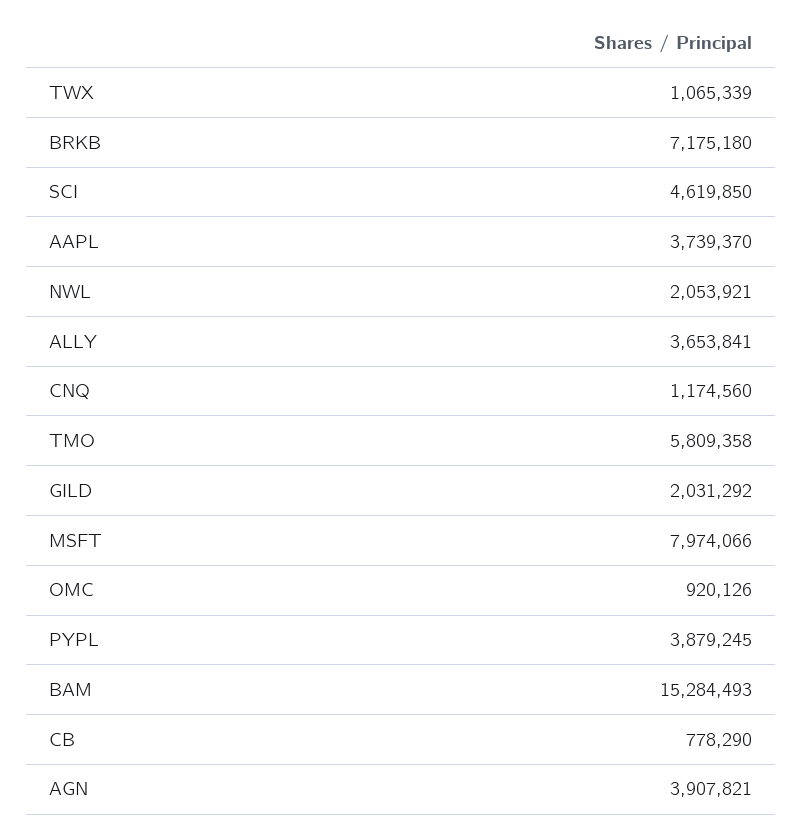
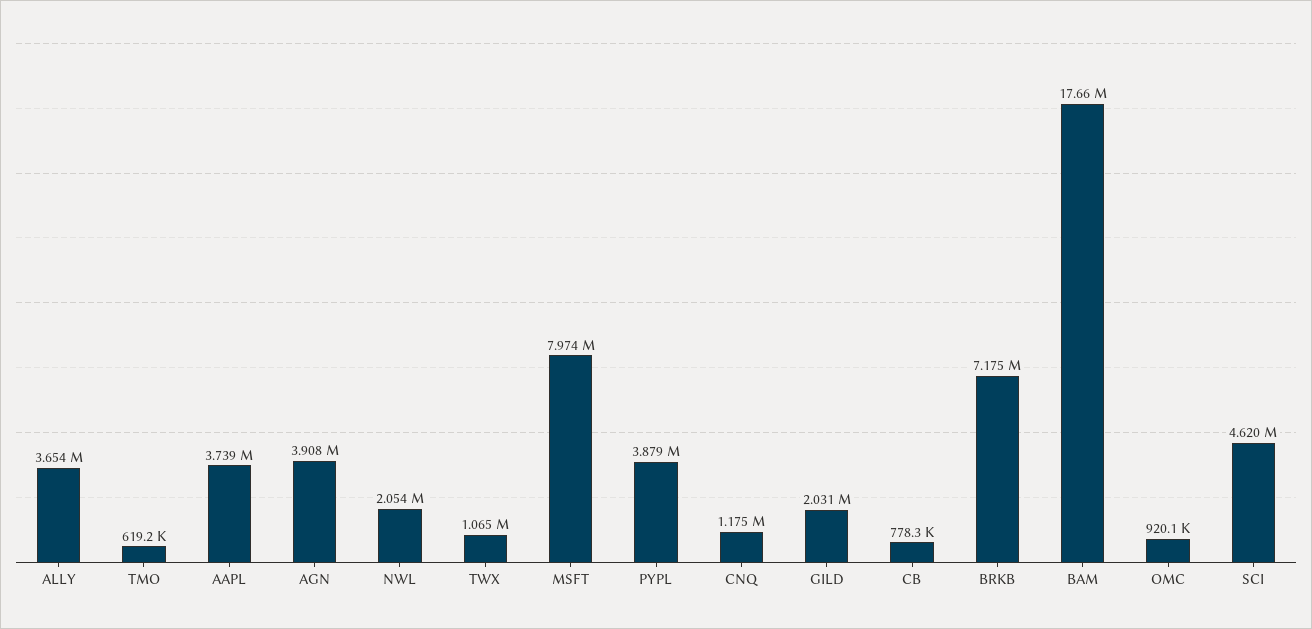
TMO: 5809358 -> 619200
BAM: 15284493 -> 17660000

